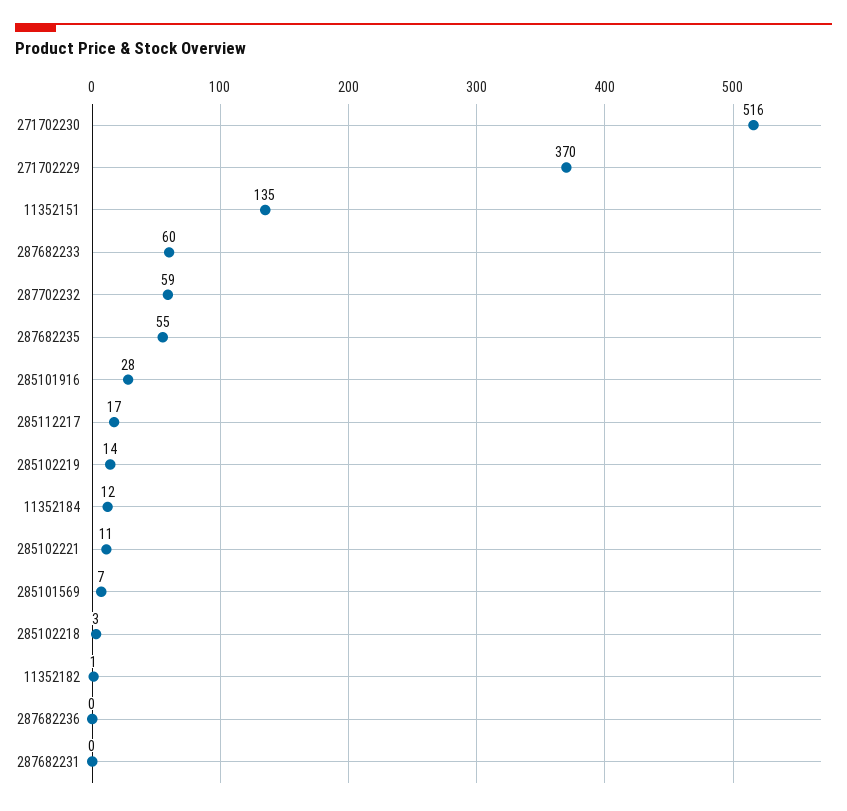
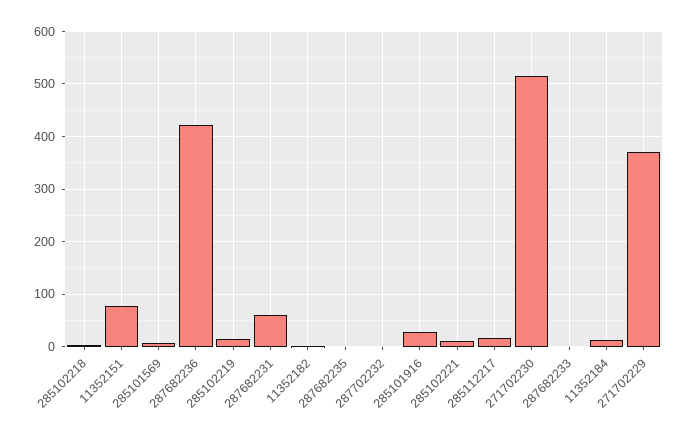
11352151: 135 -> 80
287682233: 60 -> 0
287702232: 59 -> 0
287682235: 55 -> 0
287682236: 0 -> 420
287682231: 0 -> 60

